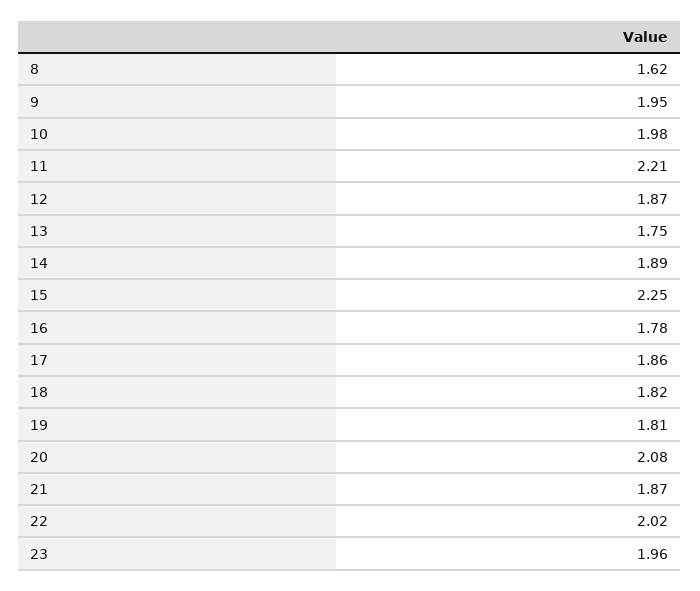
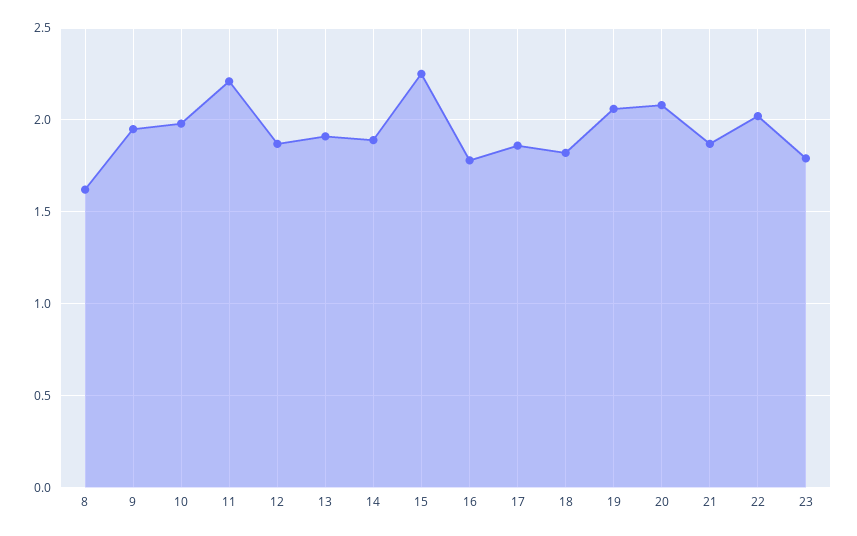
13: 1.75 -> 1.9
19: 1.81 -> 2.05
23: 1.96 -> 1.8

